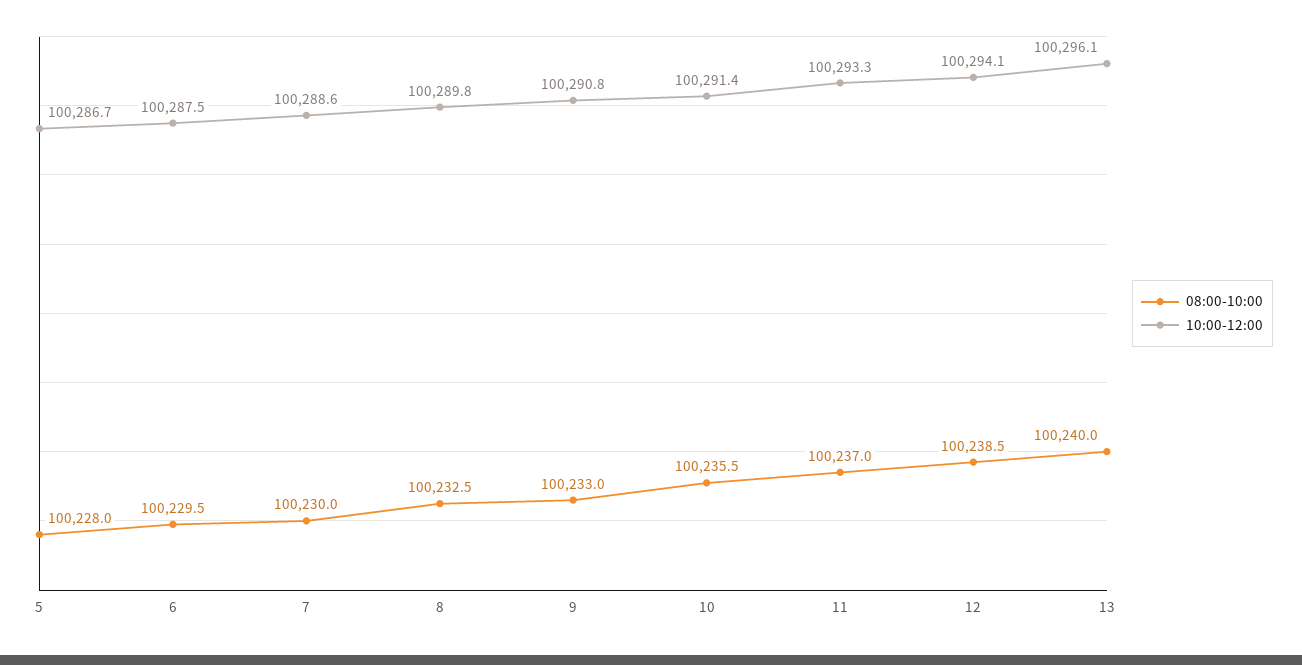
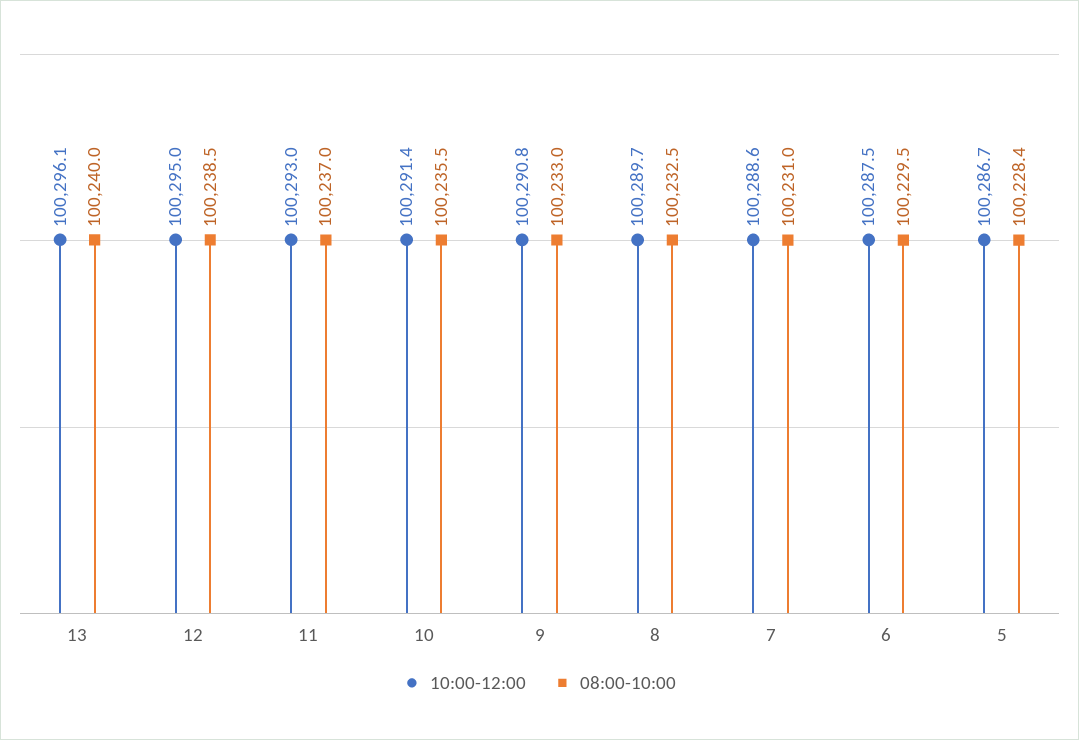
08:00-10:00, 5: 100228 -> 100228.4
08:00-10:00, 7: 100230 -> 100231
10:00-12:00, 8: 100289.8 -> 100289.7
10:00-12:00, 11: 100293.3 -> 100293
10:00-12:00, 12: 100294.1 -> 100295

